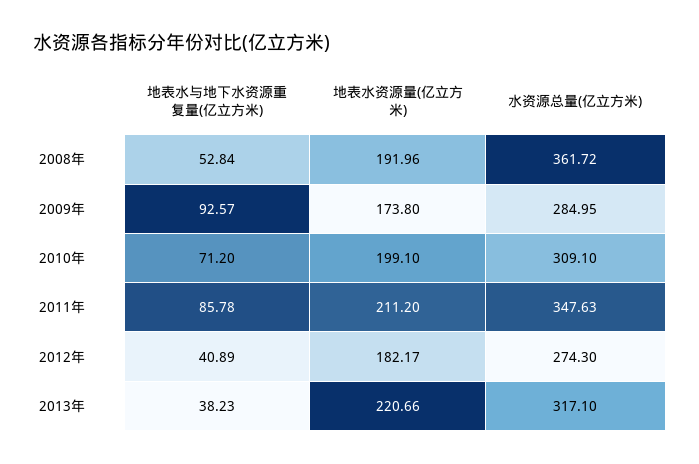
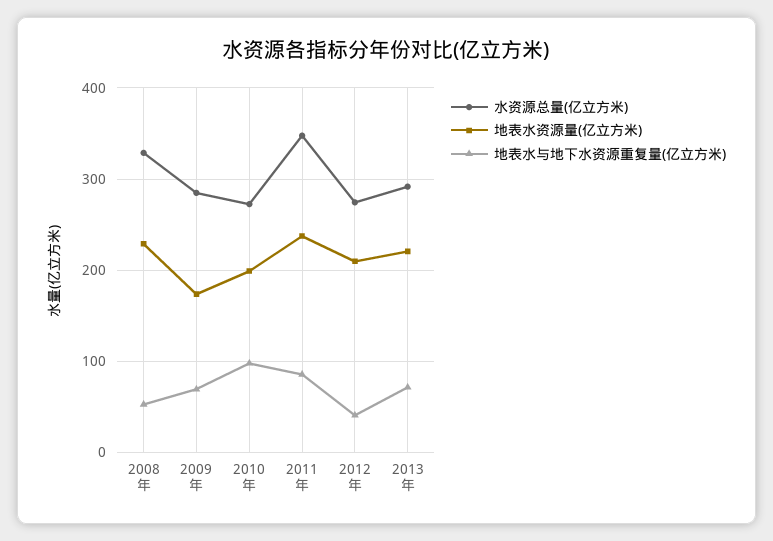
地表水资源量(亿立方米), 2008年: 191.96 -> 230
水资源总量(亿立方米), 2008年: 361.72 -> 330
地表水与地下水资源重复量(亿立方米), 2009年: 92.57 -> 70
地表水与地下水资源重复量(亿立方米), 2010年: 71.2 -> 100
水资源总量(亿立方米), 2010年: 309.1 -> 270
地表水资源量(亿立方米), 2011年: 211.2 -> 240
地表水资源量(亿立方米), 2012年: 182.17 -> 210
地表水与地下水资源重复量(亿立方米), 2013年: 38.23 -> 70
水资源总量(亿立方米), 2013年: 317.1 -> 290

